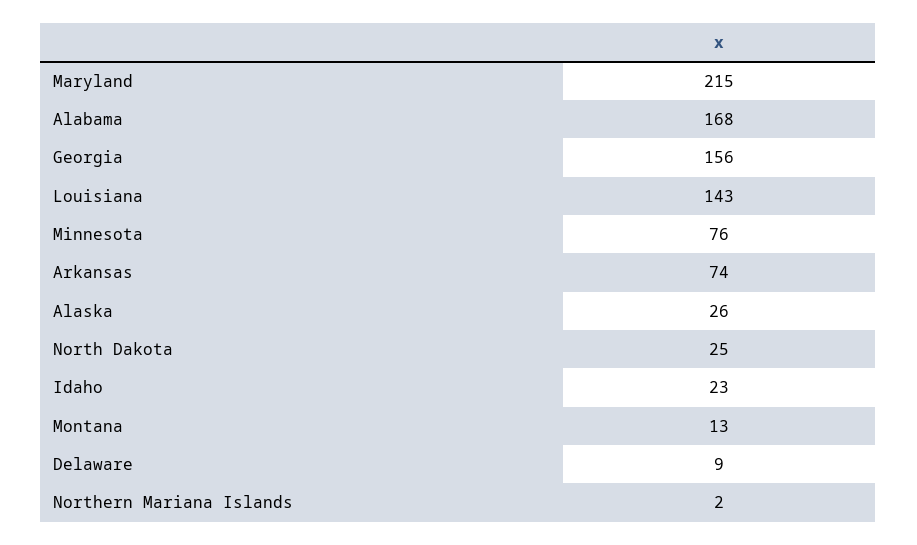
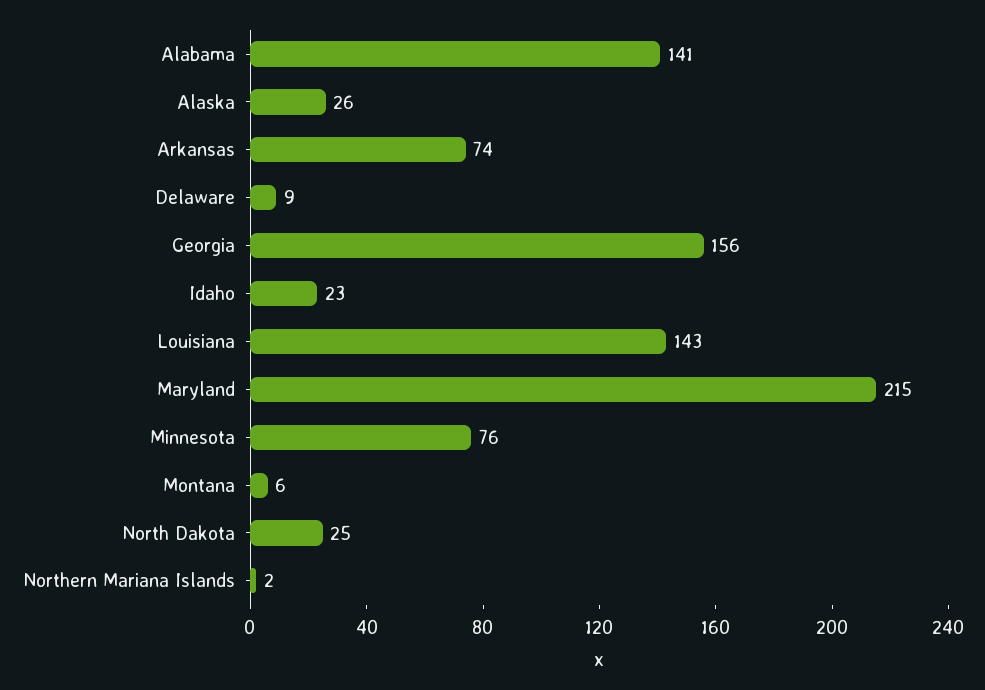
Alabama: 168 -> 141
Montana: 13 -> 6

